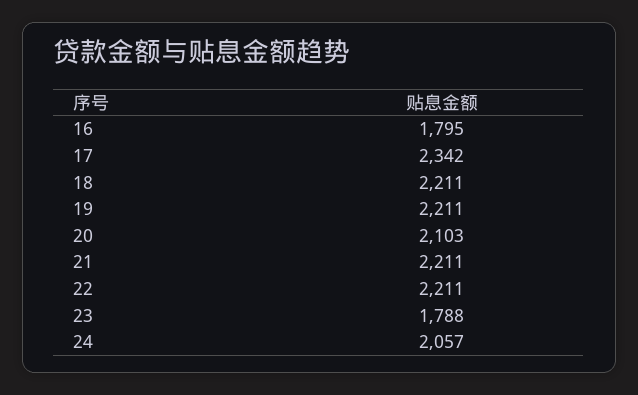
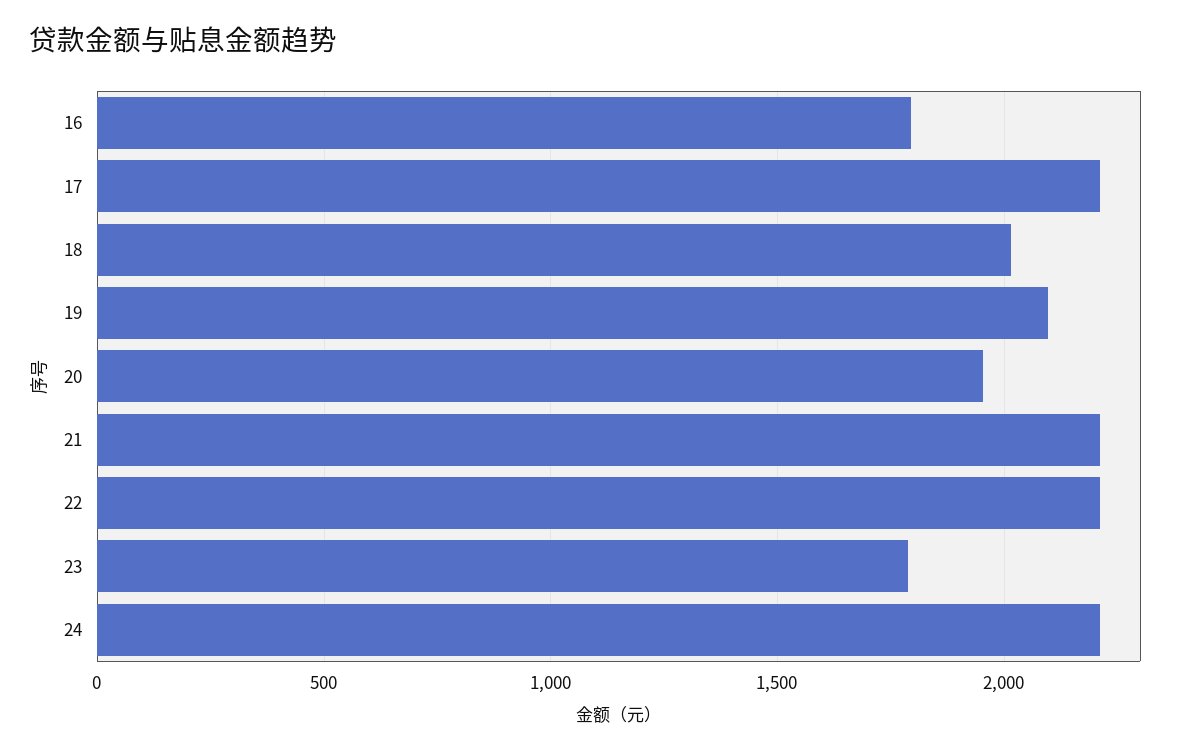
17: 2342 -> 2200
18: 2211 -> 2000
19: 2211 -> 2100
20: 2103 -> 1950
24: 2057 -> 2200

